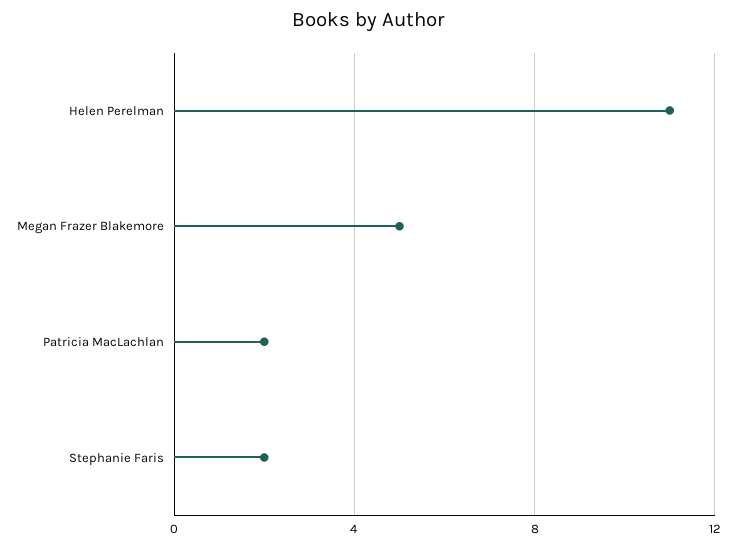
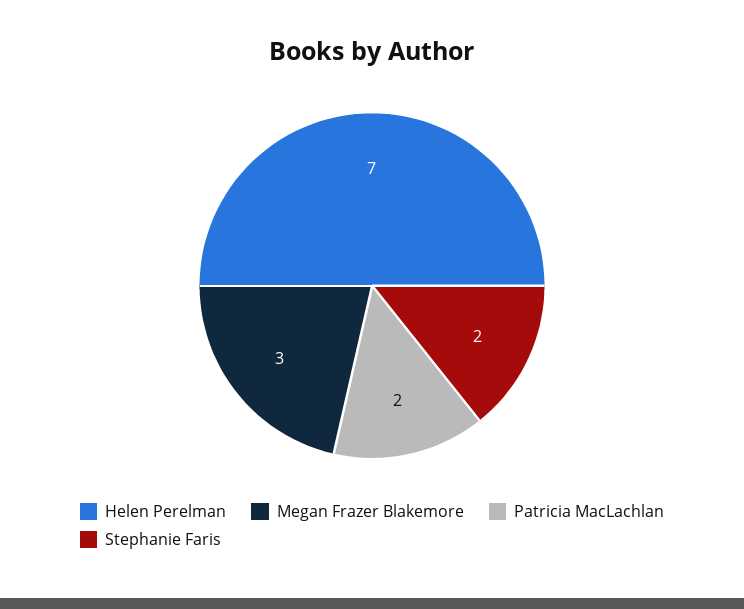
Helen Perelman: 11 -> 7
Megan Frazer Blakemore: 5 -> 3

